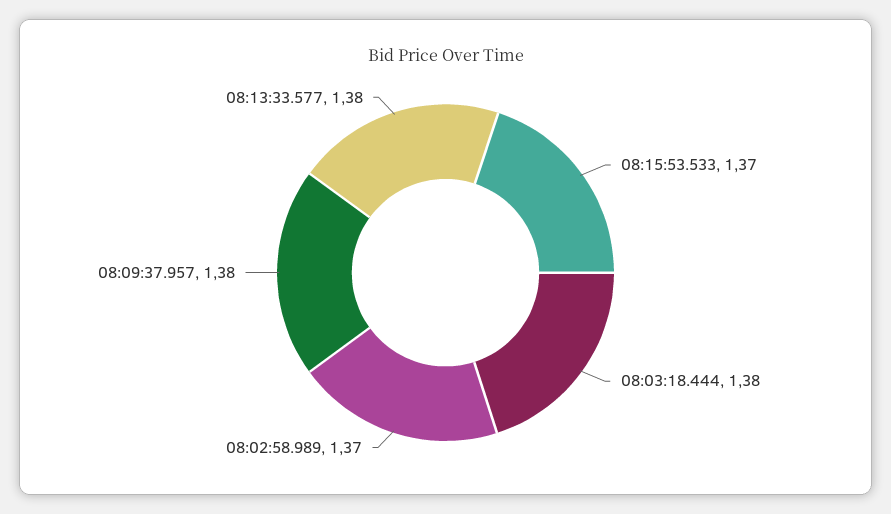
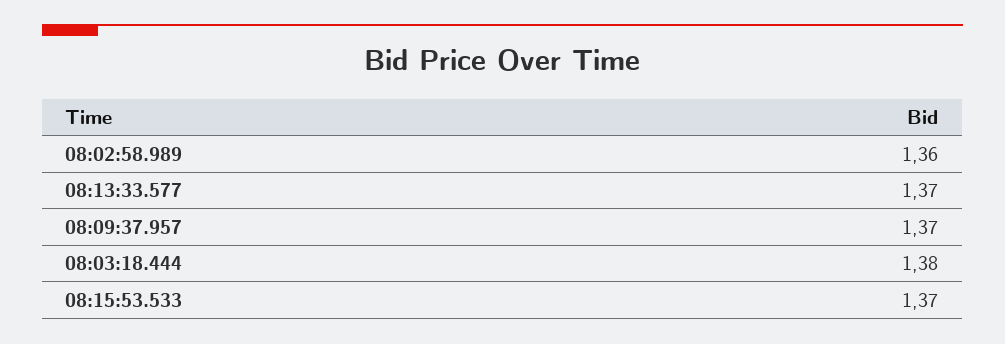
08:02:58.989: 1.37 -> 1.36
08:09:37.957: 1.38 -> 1.37
08:13:33.577: 1.38 -> 1.37

